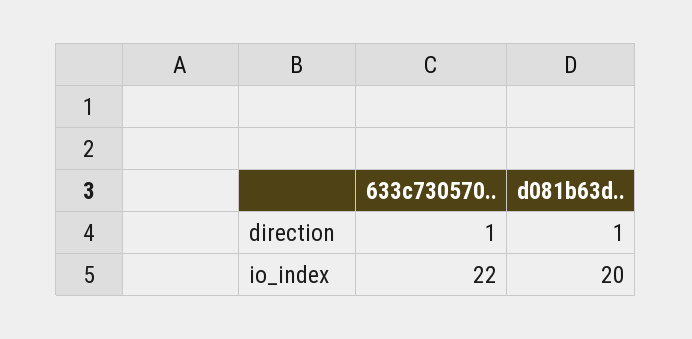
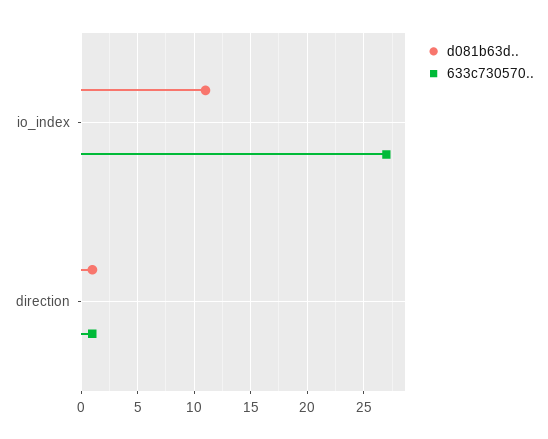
633c730570.., io_index: 22 -> 27
d081b63d.., io_index: 20 -> 11

